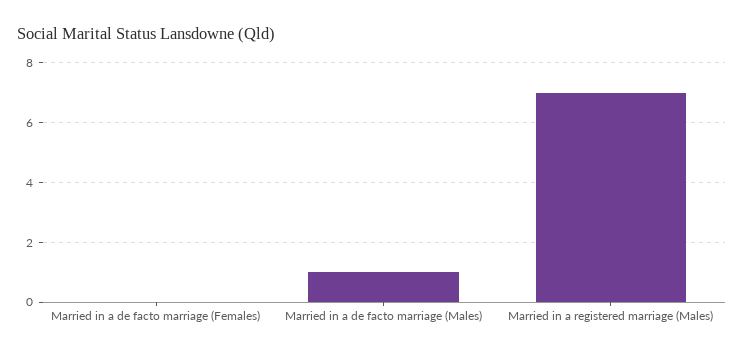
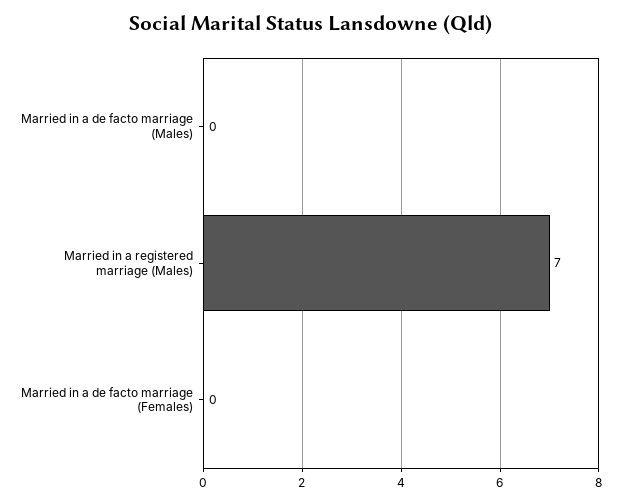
Married in a de facto marriage (Males): 1 -> 0

